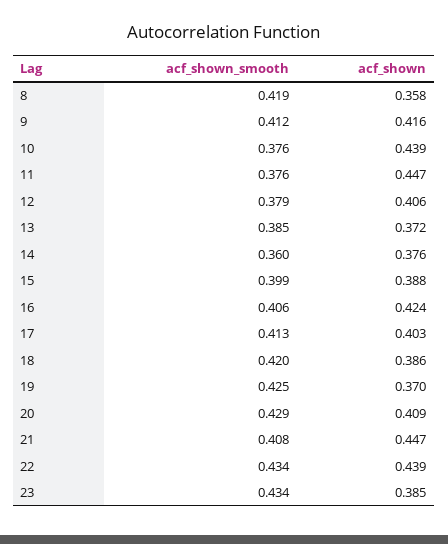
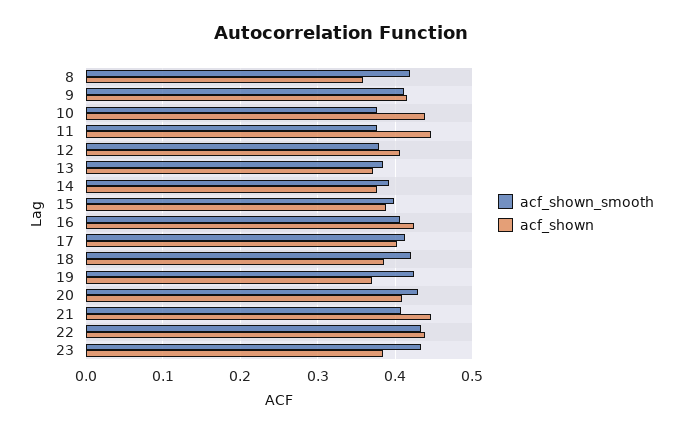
acf_shown_smooth, 14: 0.36 -> 0.39

